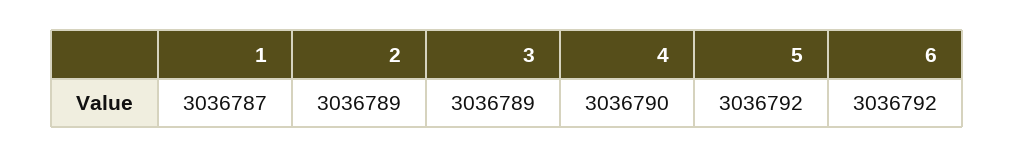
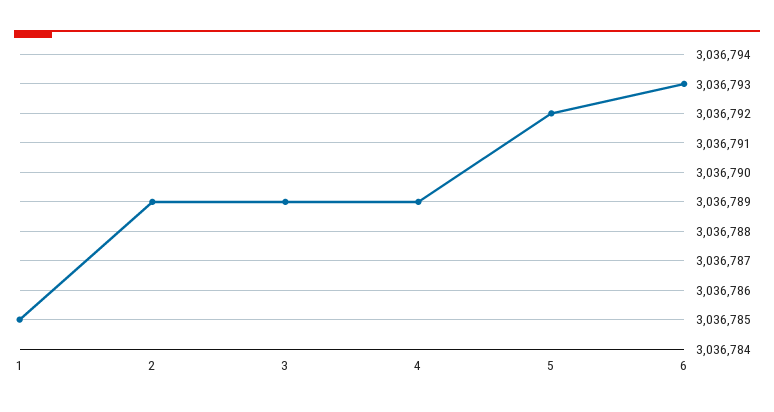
1: 3036787 -> 3036785
4: 3036790 -> 3036789
6: 3036792 -> 3036793

